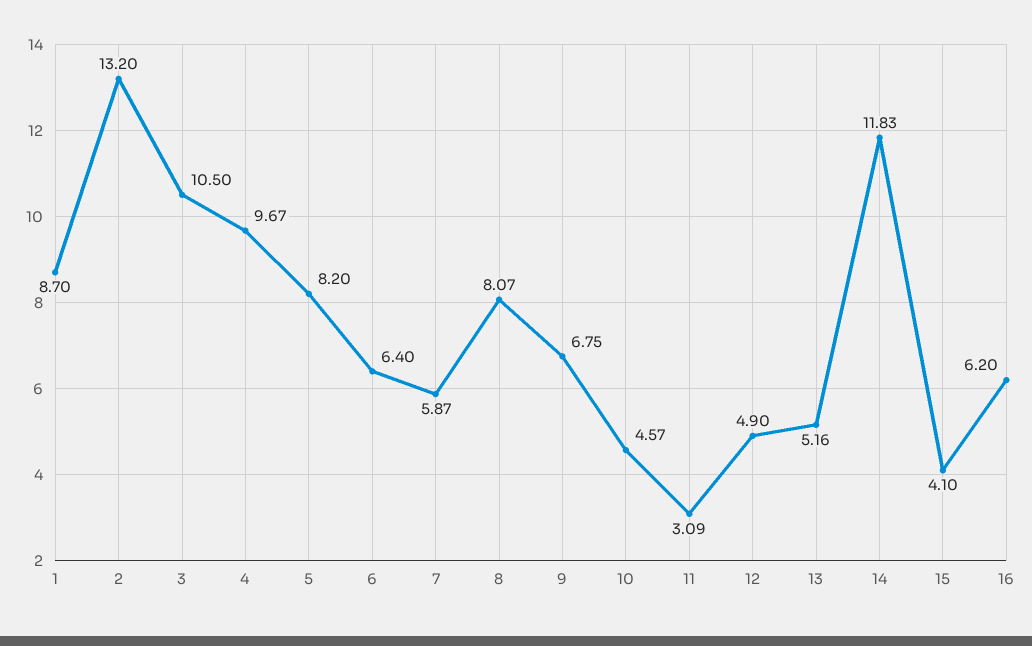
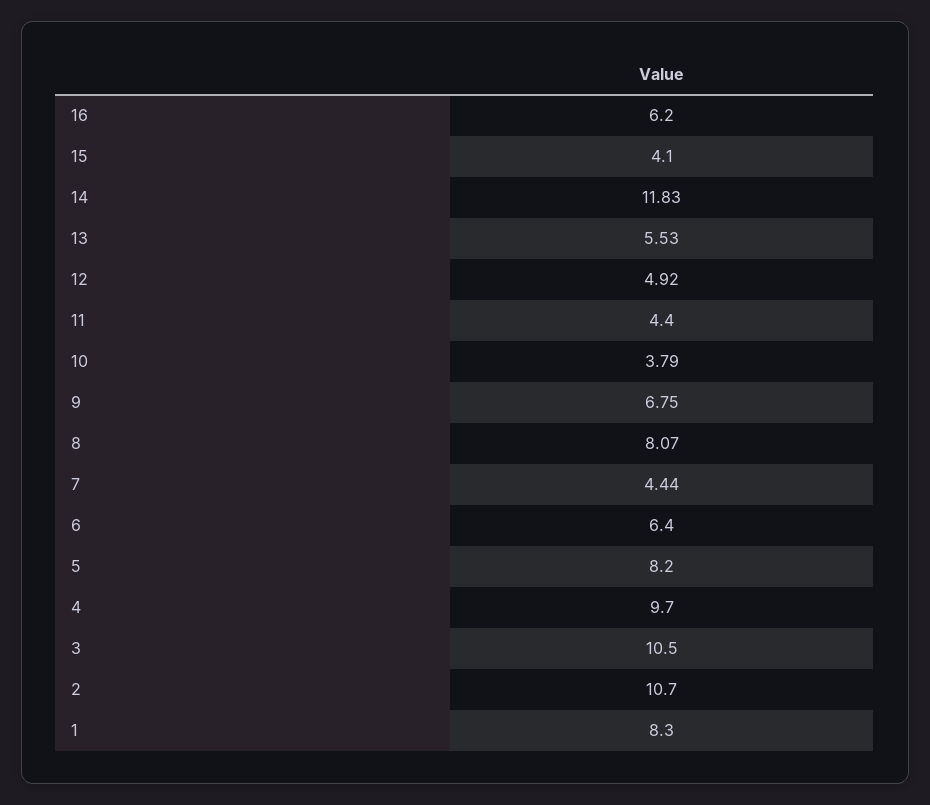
1: 8.7 -> 8.3
2: 13.2 -> 10.7
4: 9.67 -> 9.7
7: 5.87 -> 4.44
10: 4.57 -> 3.79
11: 3.09 -> 4.4
12: 4.9 -> 4.92
13: 5.16 -> 5.53

